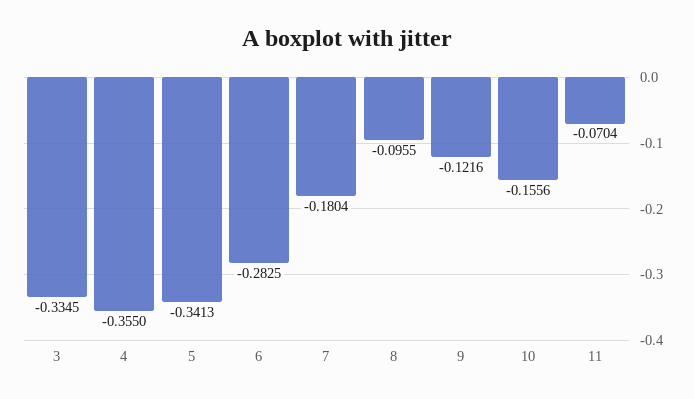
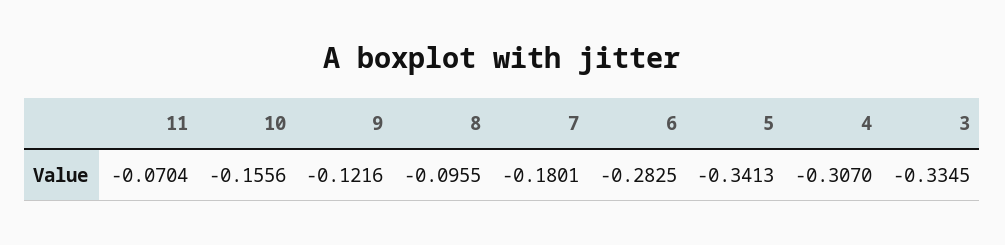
4: -0.355 -> -0.307
7: -0.1804 -> -0.1801

